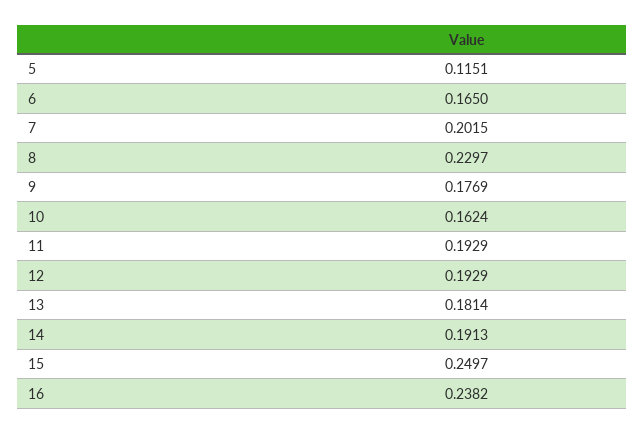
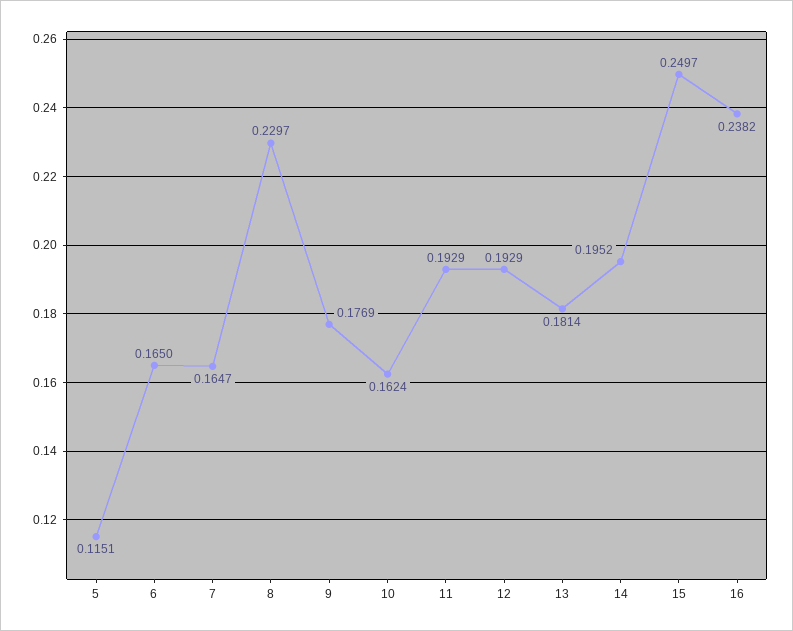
7: 0.2015 -> 0.1647
14: 0.1913 -> 0.1952

